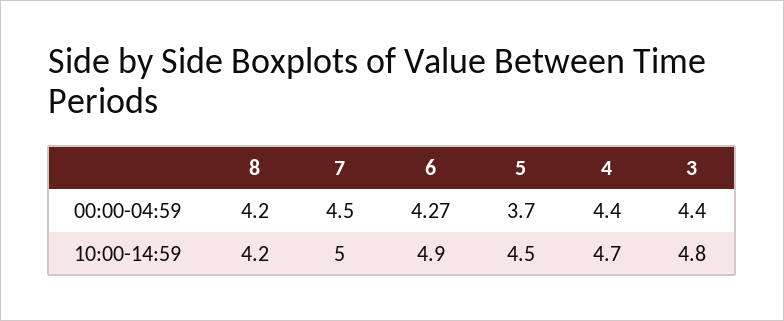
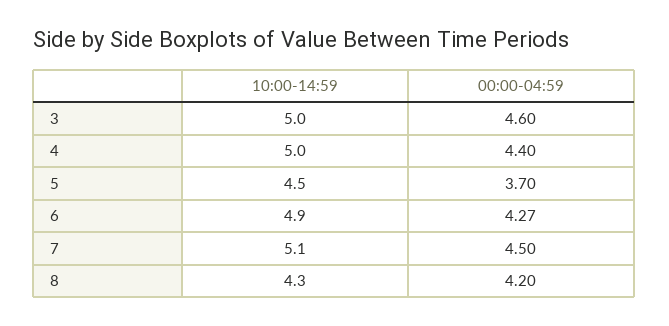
3, 00:00-04:59: 4.4 -> 4.6
8, 10:00-14:59: 4.2 -> 4.3
7, 10:00-14:59: 5 -> 5.1
4, 10:00-14:59: 4.7 -> 5
3, 10:00-14:59: 4.8 -> 5

